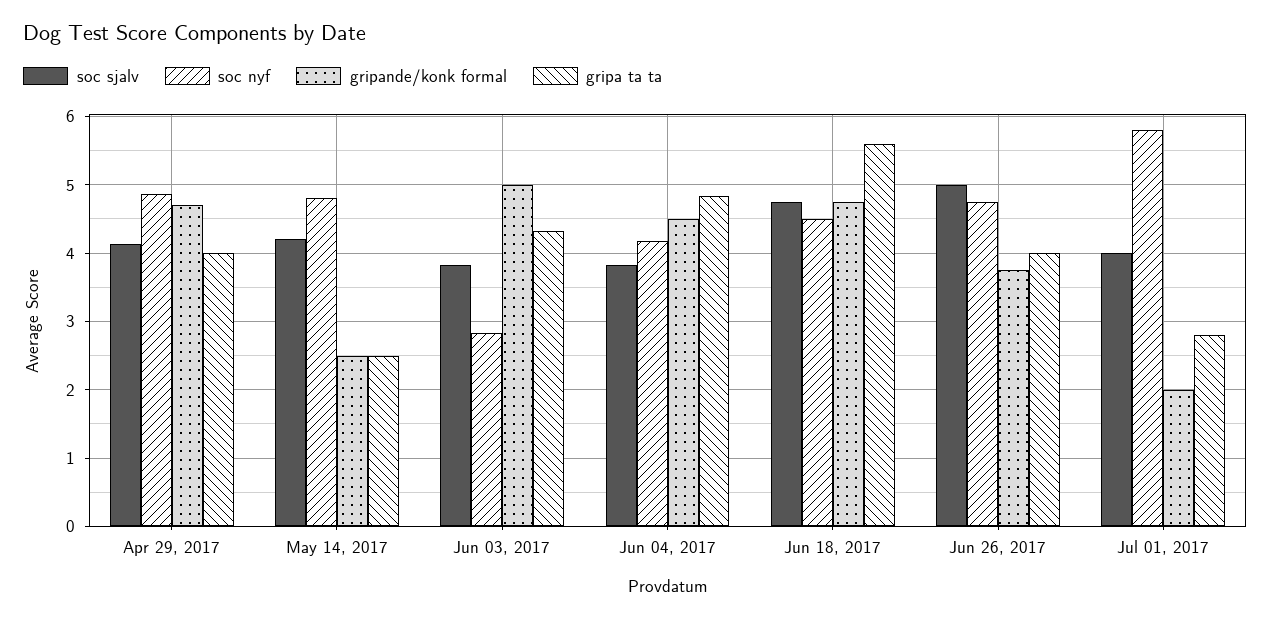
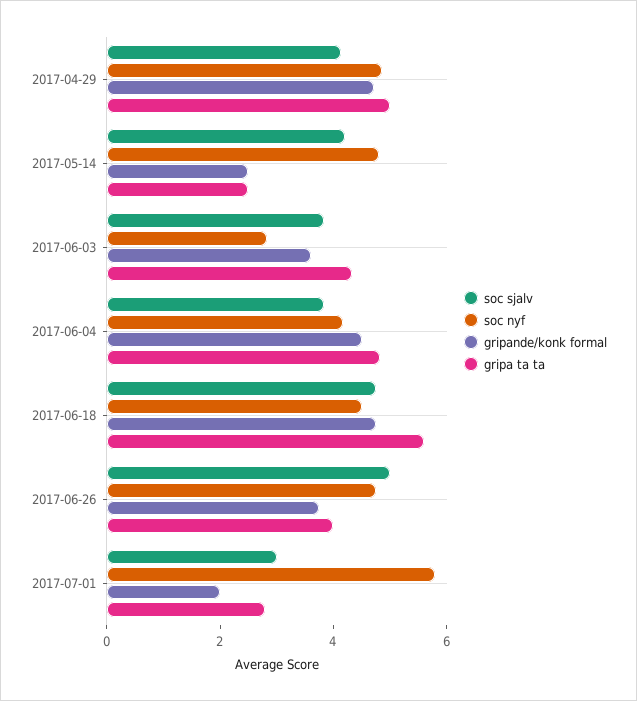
gripa ta ta, Apr 29, 2017: 4 -> 5
gripande/konk formal, Jun 03, 2017: 5 -> 3.5
soc sjalv, Jul 01, 2017: 4 -> 3

